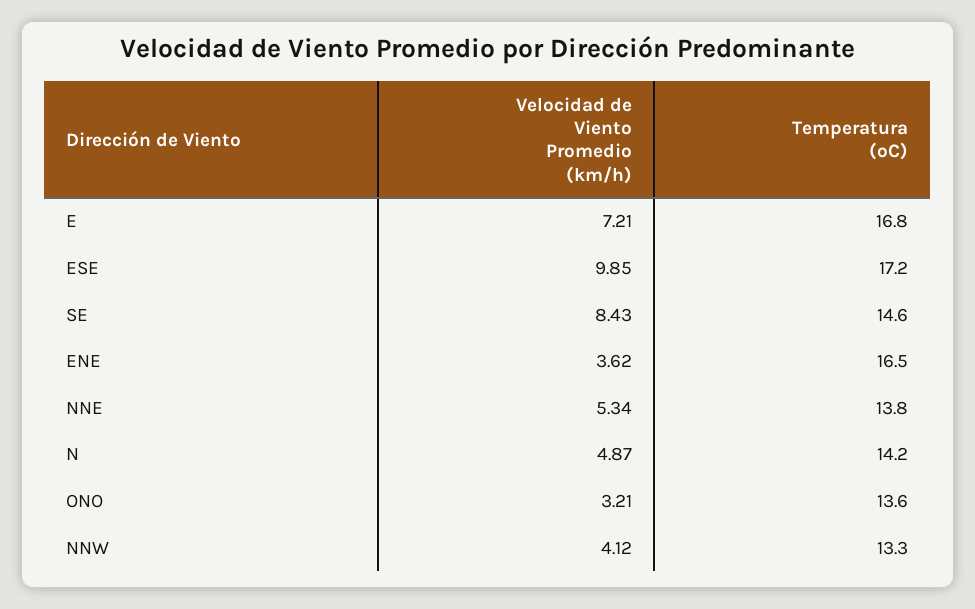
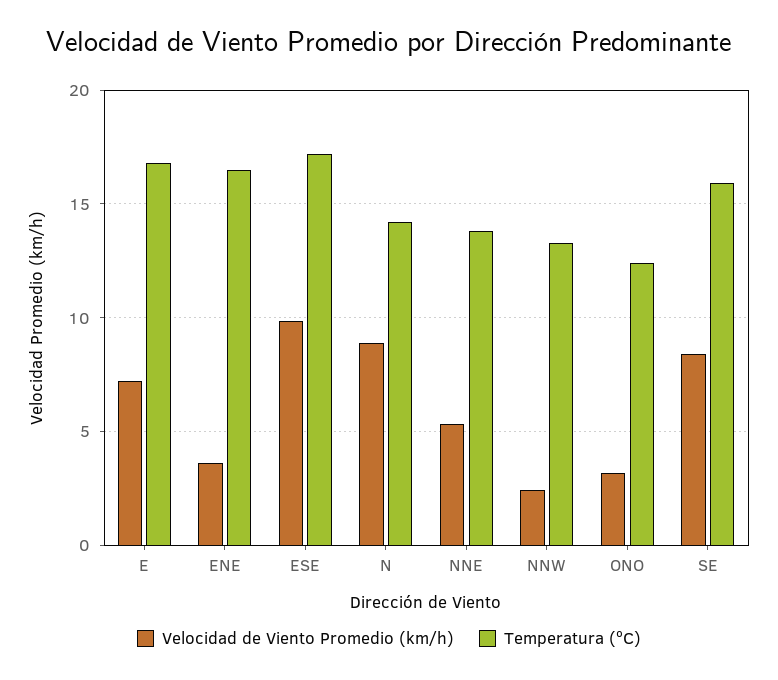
Temperatura (ºC), SE: 14.6 -> 16
Velocidad de Viento Promedio (km/h), N: 4.87 -> 9
Temperatura (ºC), ONO: 13.6 -> 12.5
Velocidad de Viento Promedio (km/h), NNW: 4.12 -> 2.5

